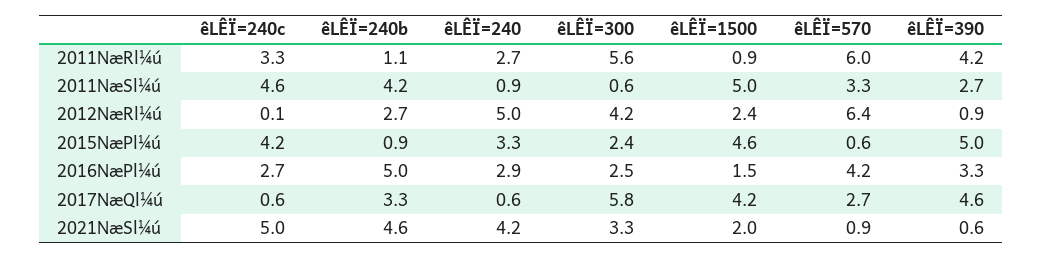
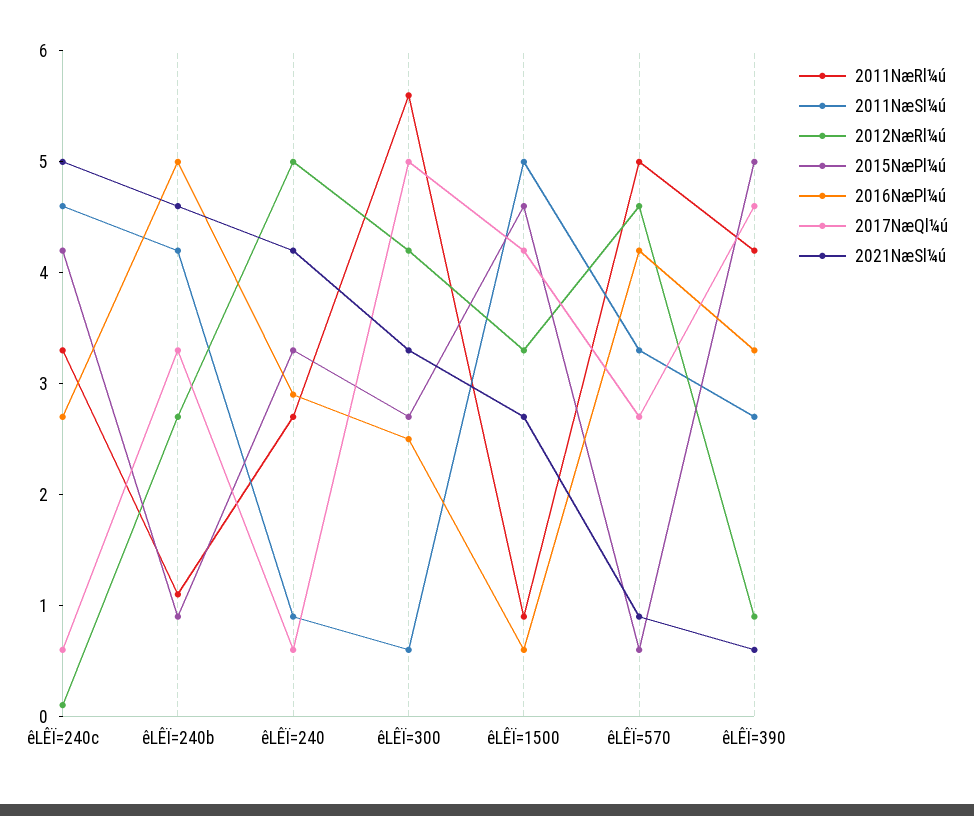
2011NæRl¼ú, êLÊÏ=570: 6 -> 5
2012NæRl¼ú, êLÊÏ=1500: 2.4 -> 3.3
2012NæRl¼ú, êLÊÏ=570: 6.4 -> 4.6
2015NæPl¼ú, êLÊÏ=300: 2.4 -> 2.7
2016NæPl¼ú, êLÊÏ=1500: 1.5 -> 0.6
2017NæQl¼ú, êLÊÏ=300: 5.8 -> 5
2021NæSl¼ú, êLÊÏ=1500: 2 -> 2.7

